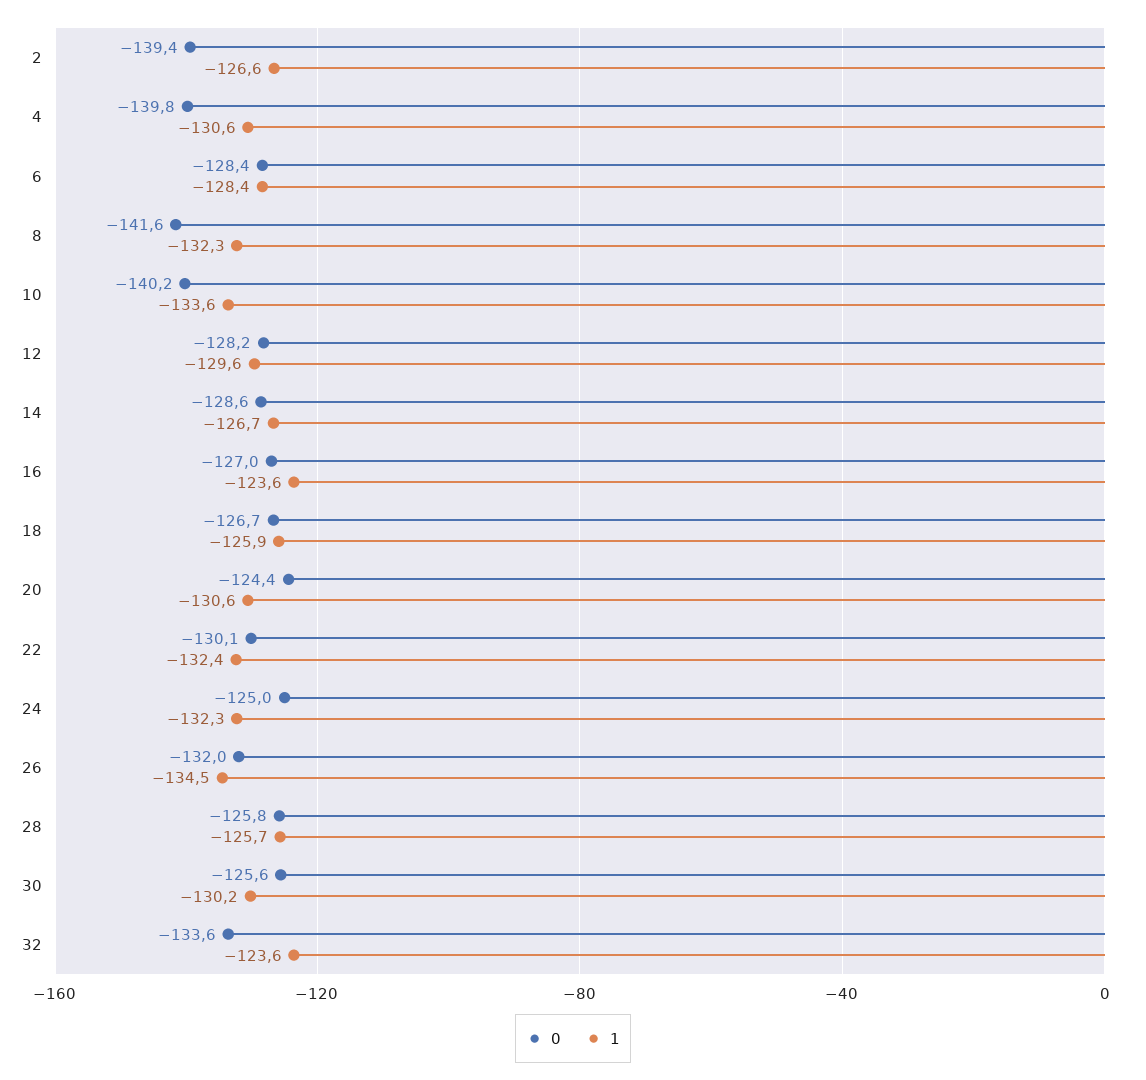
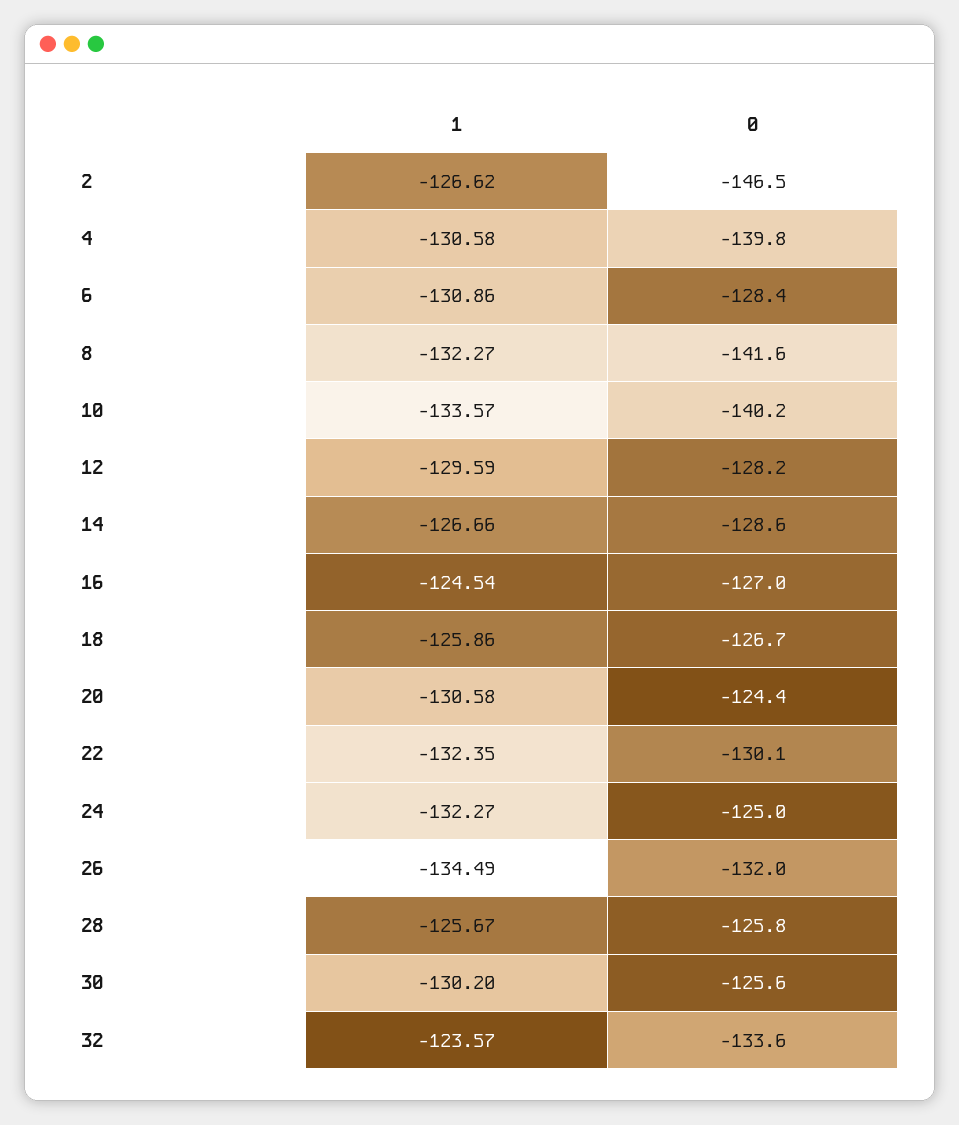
0, 2: -139.4 -> -146.5
1, 6: -128.4 -> -130.86
1, 16: -123.6 -> -124.54

